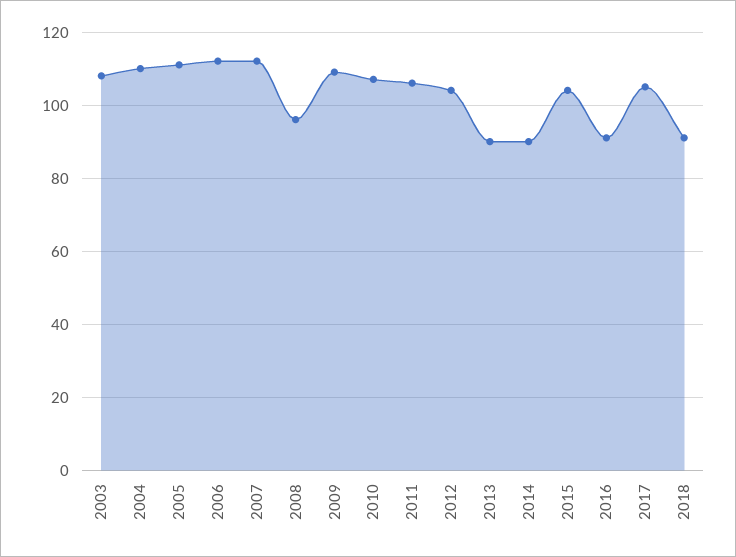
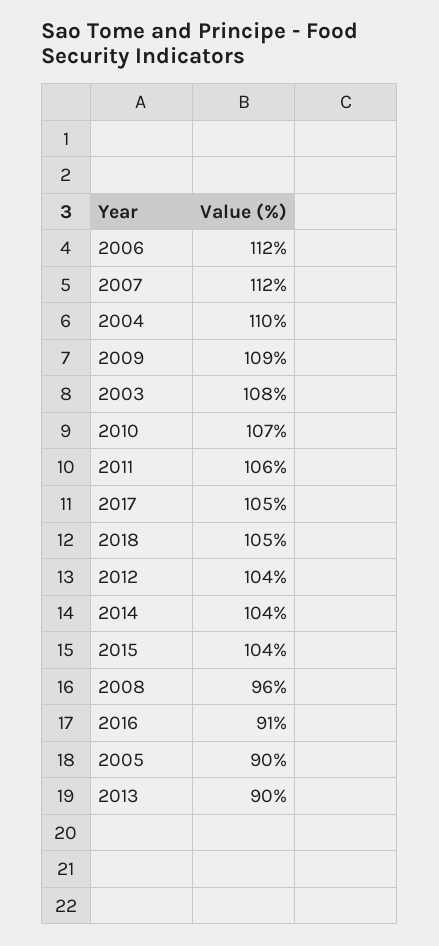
2005: 110 -> 90
2014: 90 -> 104
2018: 90 -> 105

